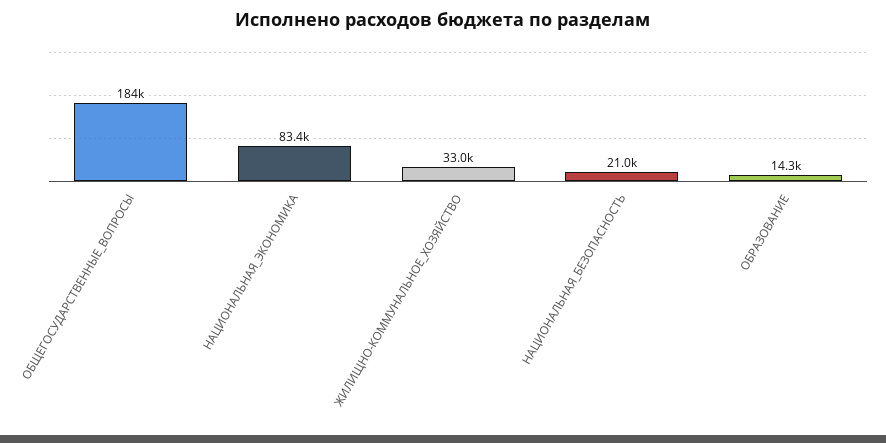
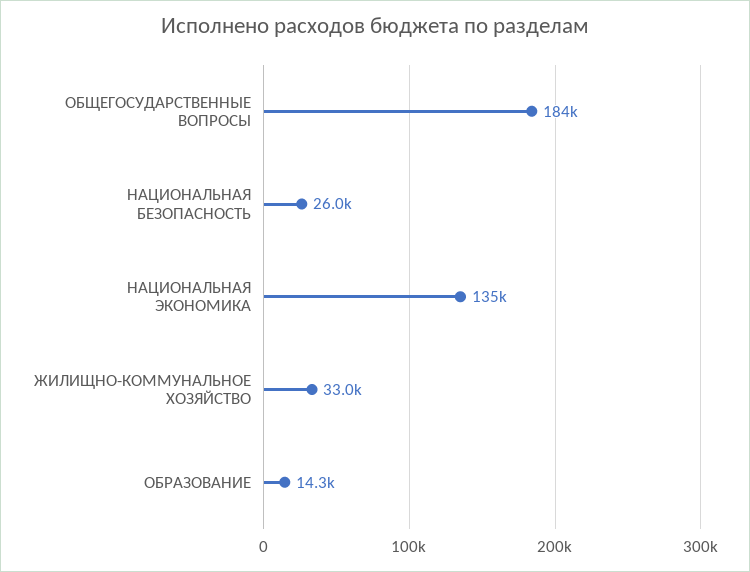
НАЦИОНАЛЬНАЯ_ЭКОНОМИКА: 83400 -> 135000
НАЦИОНАЛЬНАЯ_БЕЗОПАСНОСТЬ: 21000 -> 26000

